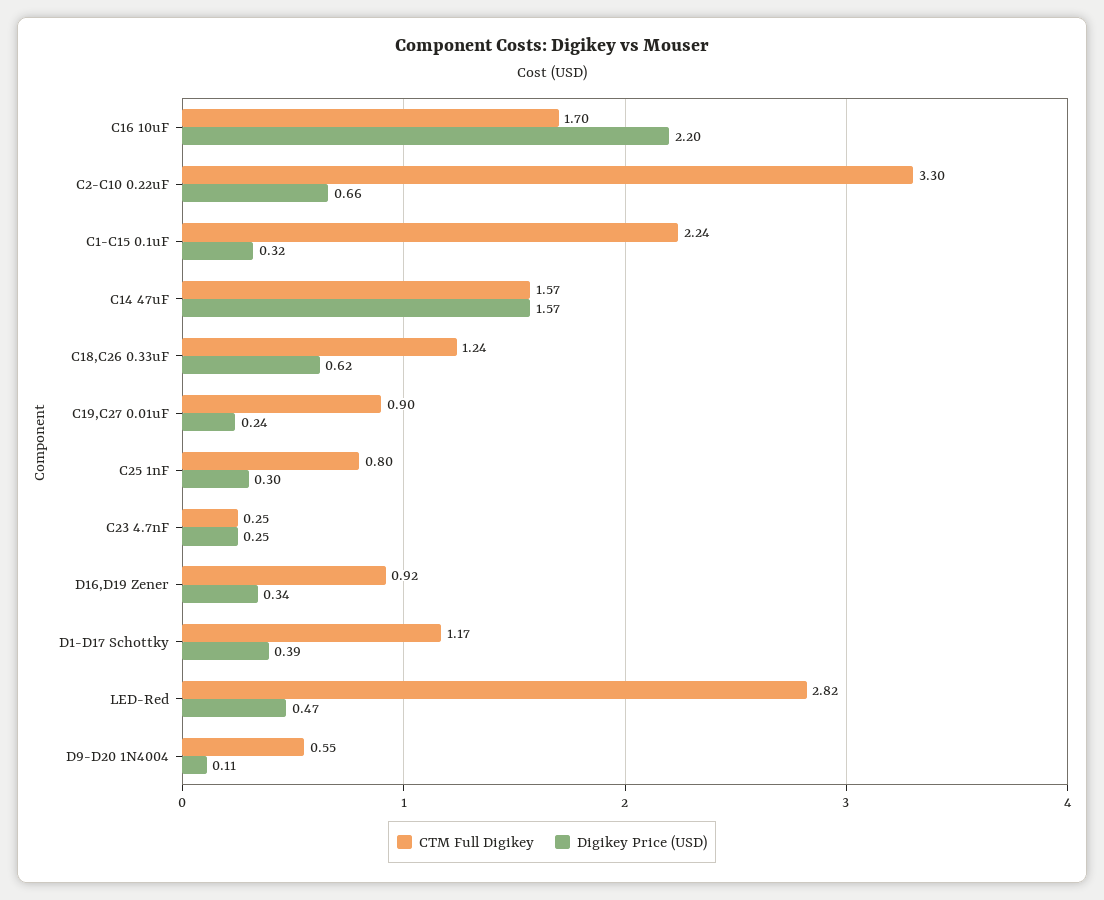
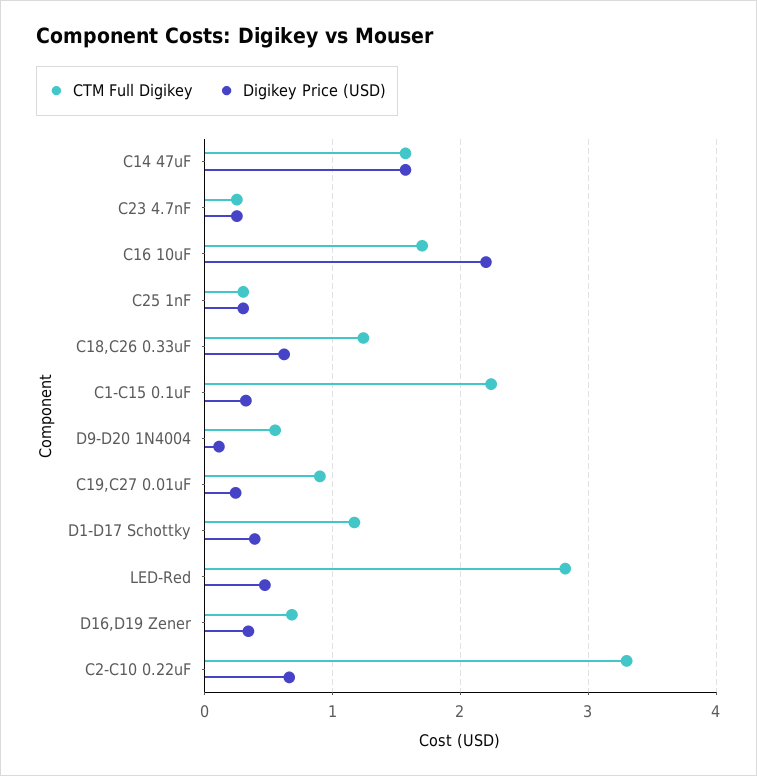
CTM Full Digikey, C25 1nF: 0.8 -> 0.3
CTM Full Digikey, D16,D19 Zener: 0.92 -> 0.7

